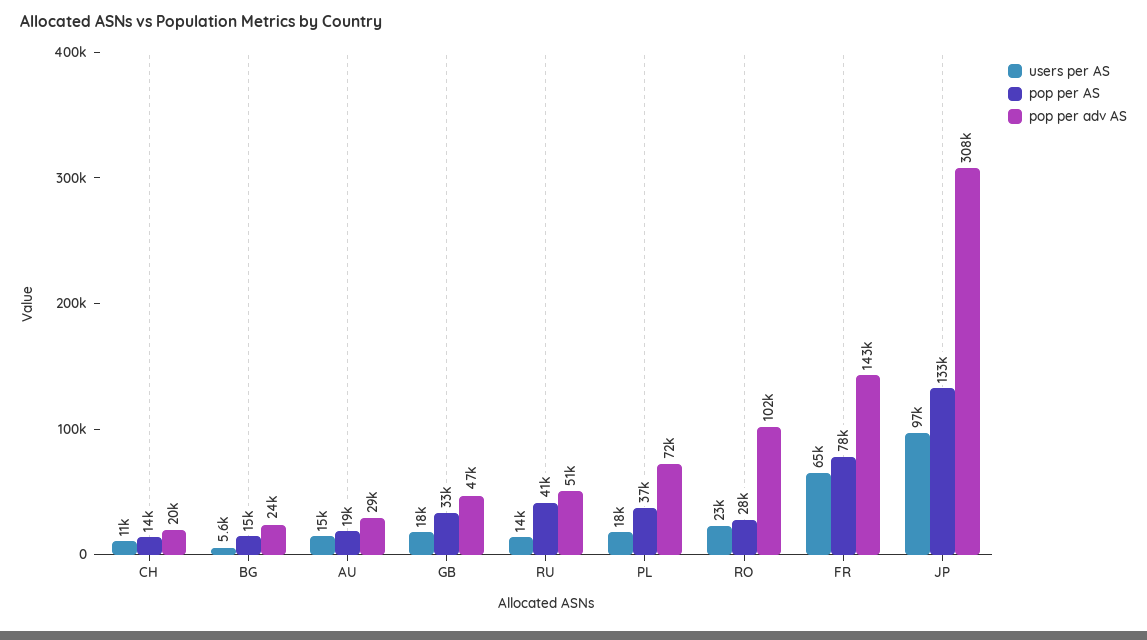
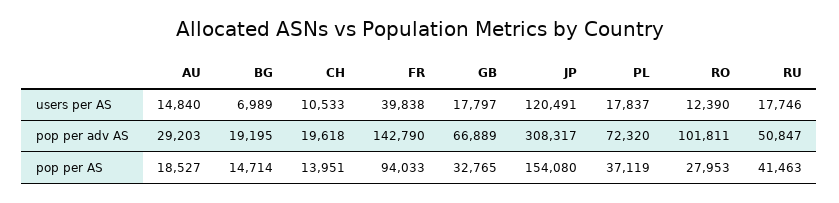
users per AS, BG: 5600 -> 6989
pop per adv AS, BG: 24000 -> 19195
pop per adv AS, GB: 47000 -> 66889
users per AS, RU: 14000 -> 17746
users per AS, RO: 23000 -> 12390
users per AS, FR: 65000 -> 39838
pop per AS, FR: 78000 -> 94033
users per AS, JP: 97000 -> 120491
pop per AS, JP: 133000 -> 154080

